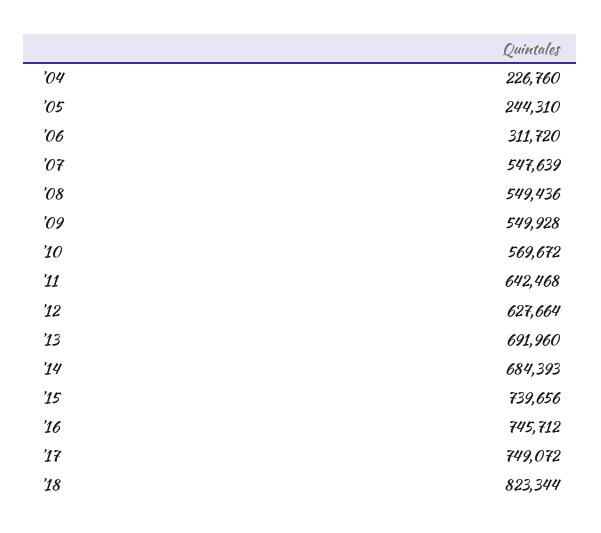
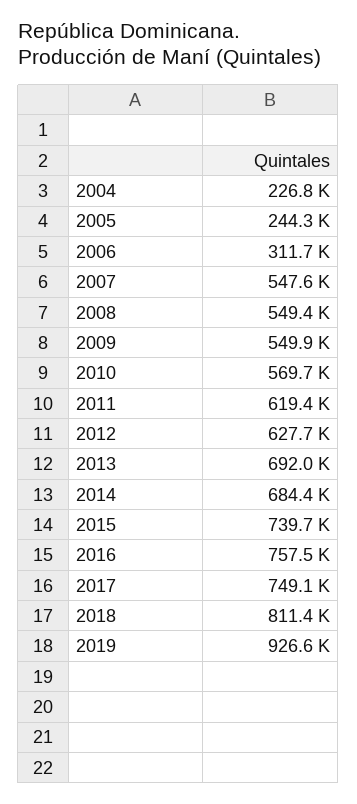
'11: 642468 -> 619400
'16: 745712 -> 757500
'18: 823344 -> 811400
2019: none -> 926600

